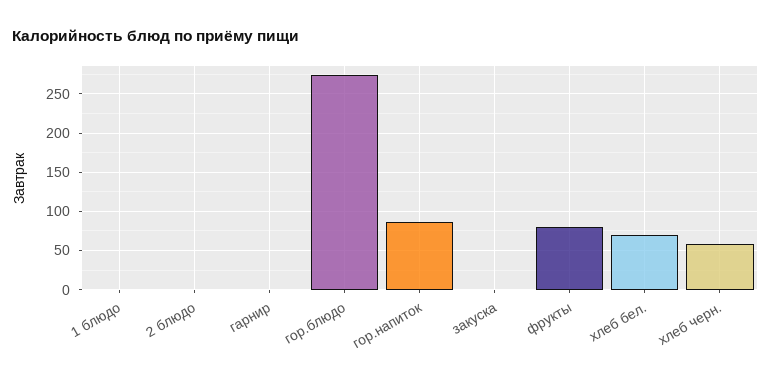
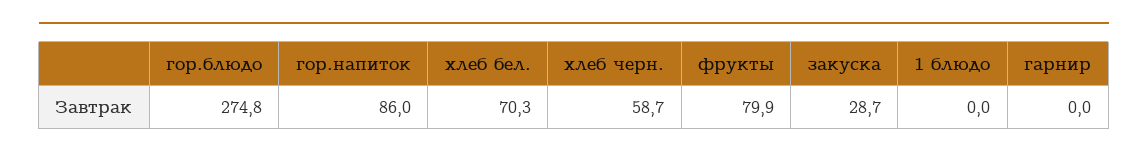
2 блюдо: 0 -> none
закуска: 0 -> 28.7

